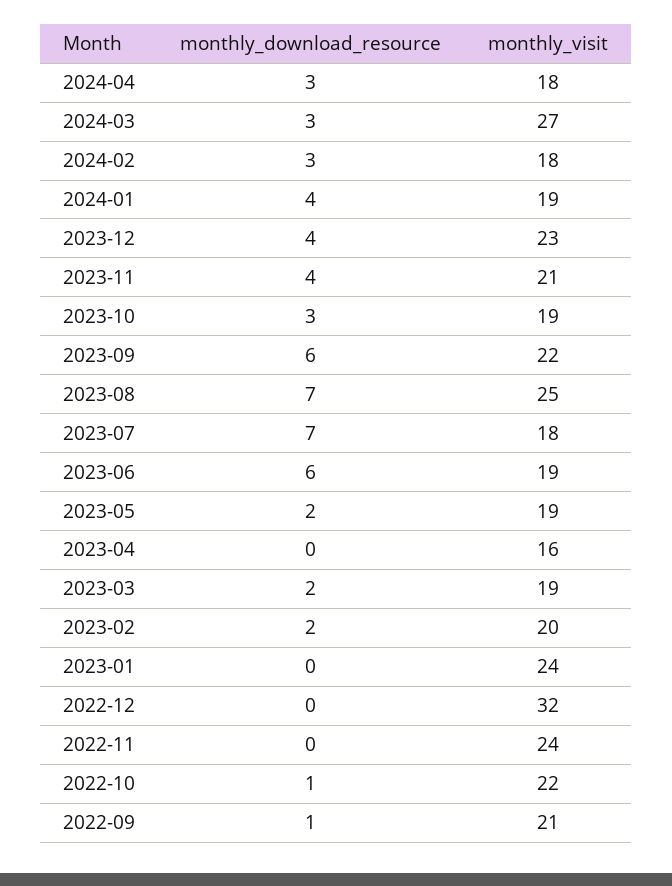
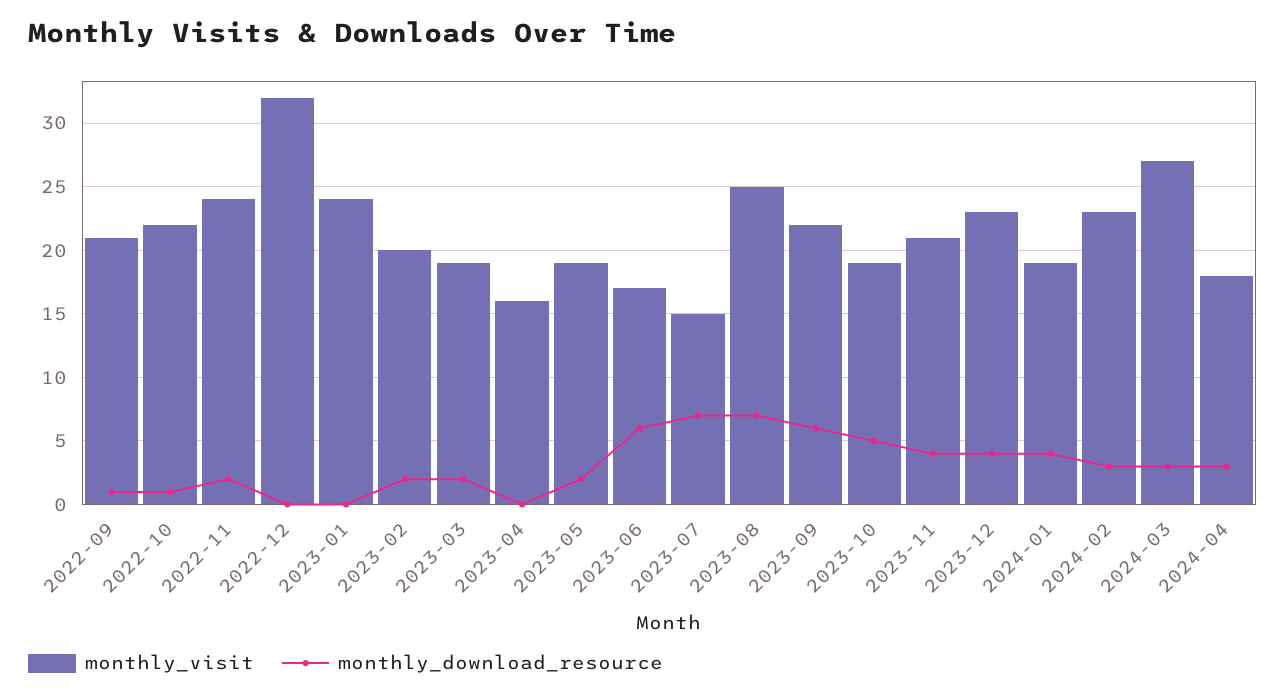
monthly_visit, 2024-02: 18 -> 23
monthly_download_resource, 2023-10: 3 -> 5
monthly_visit, 2023-07: 18 -> 15
monthly_visit, 2023-06: 19 -> 17
monthly_download_resource, 2022-11: 0 -> 2

